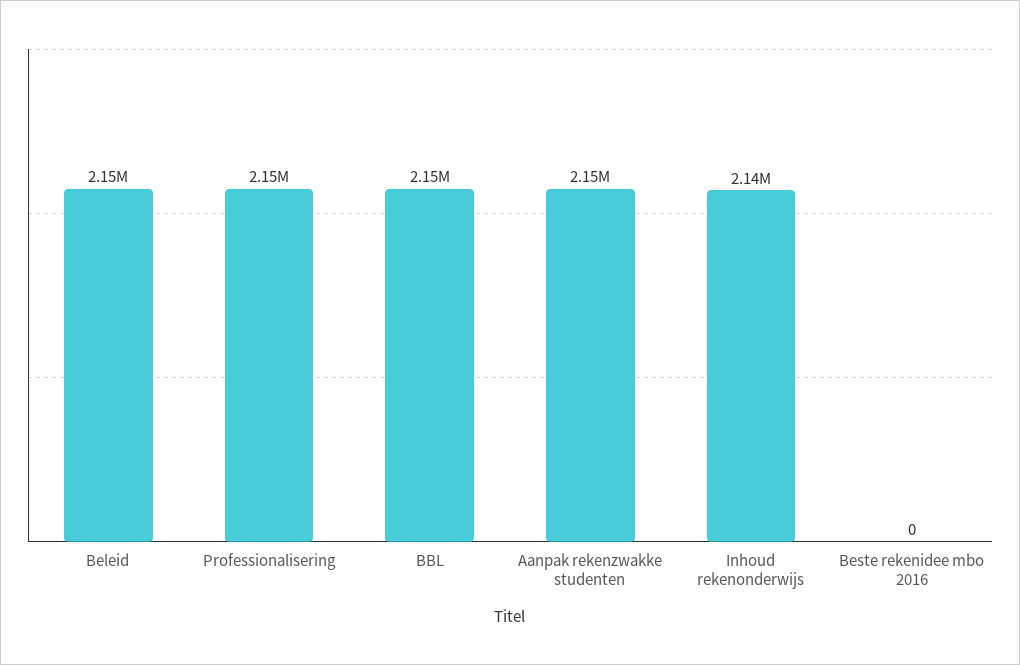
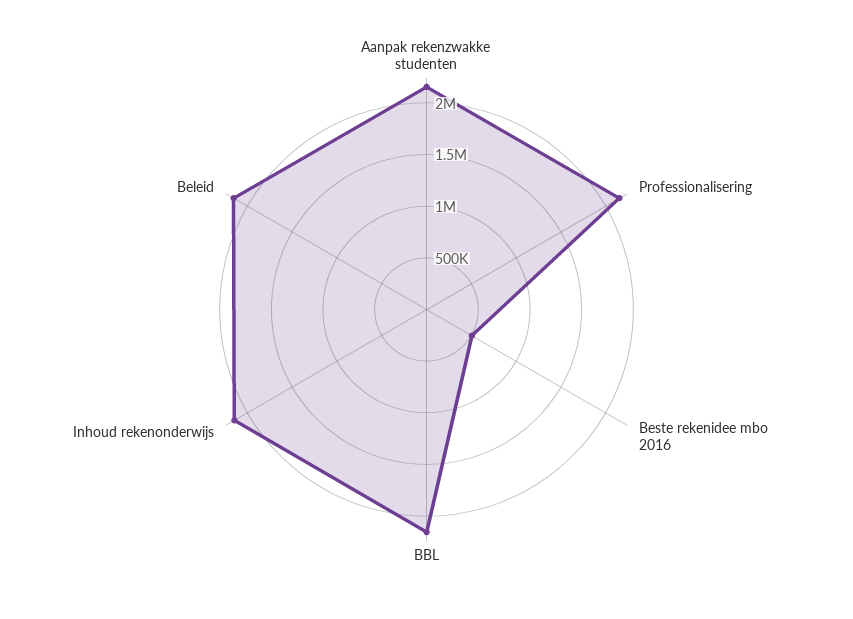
Beste rekenidee mbo 2016: 0 -> 500000

